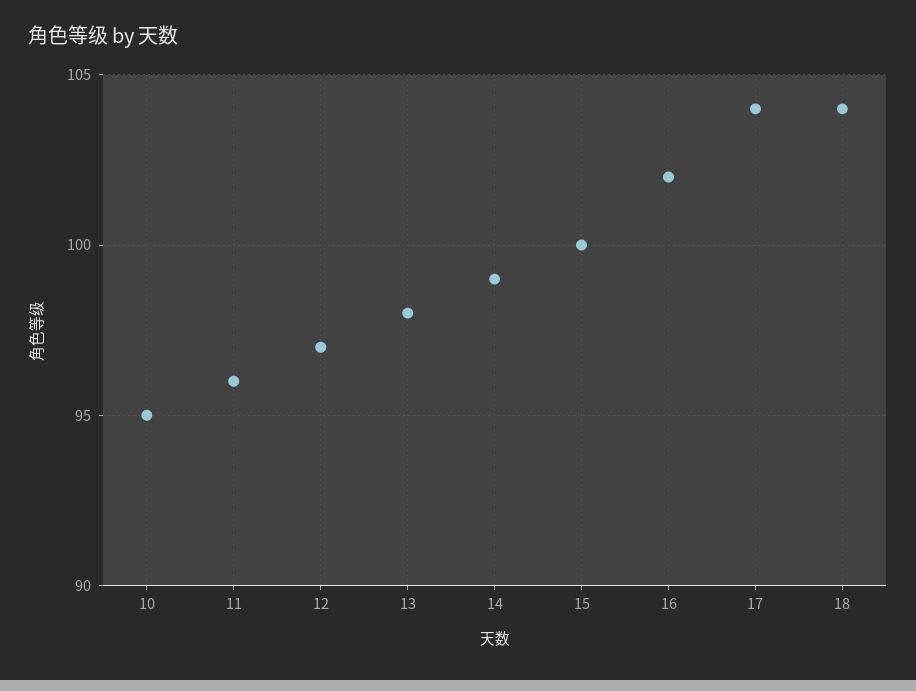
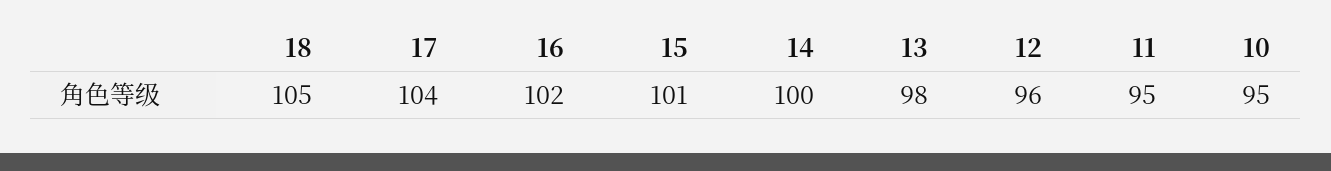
11: 96 -> 95
12: 97 -> 96
14: 99 -> 100
15: 100 -> 101
18: 104 -> 105

